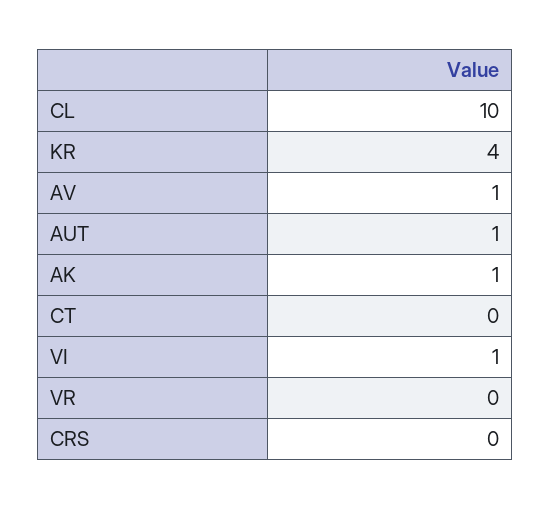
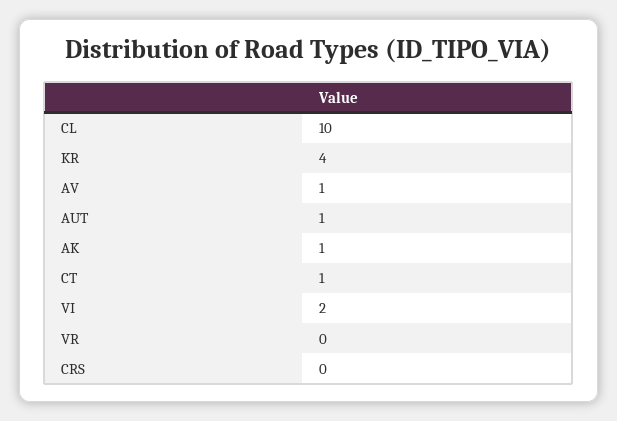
CT: 0 -> 1
VI: 1 -> 2

